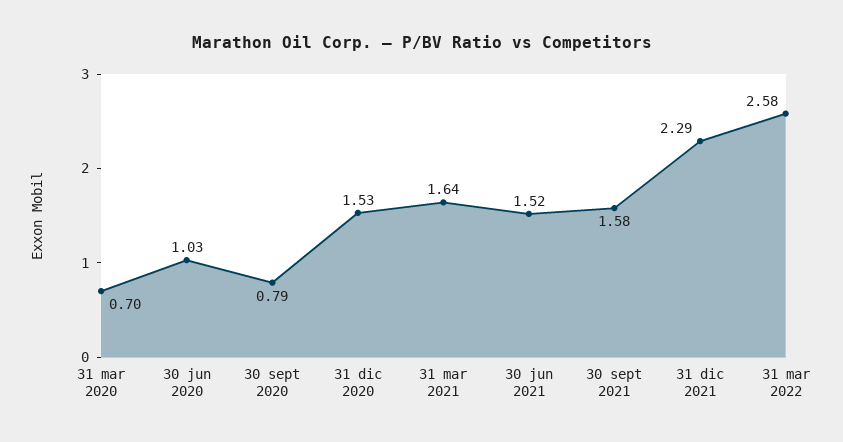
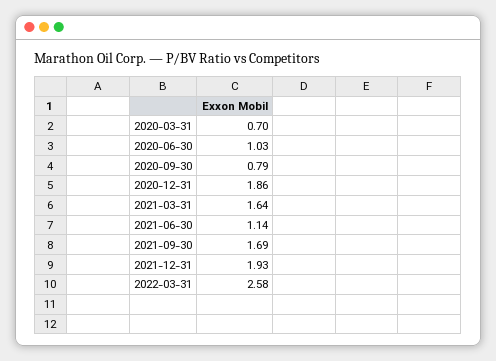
31 dic 2020: 1.53 -> 1.86
30 jun 2021: 1.52 -> 1.14
30 sept 2021: 1.58 -> 1.69
31 dic 2021: 2.29 -> 1.93

